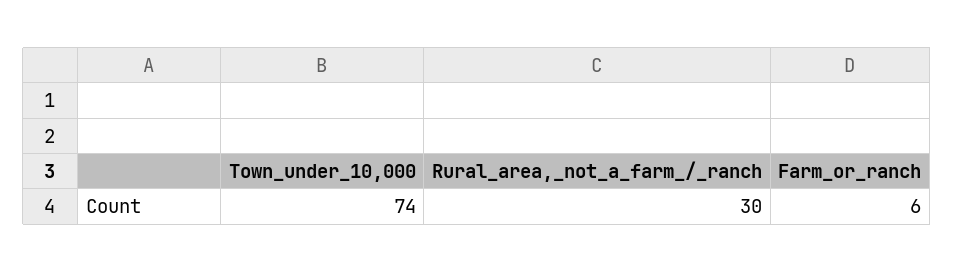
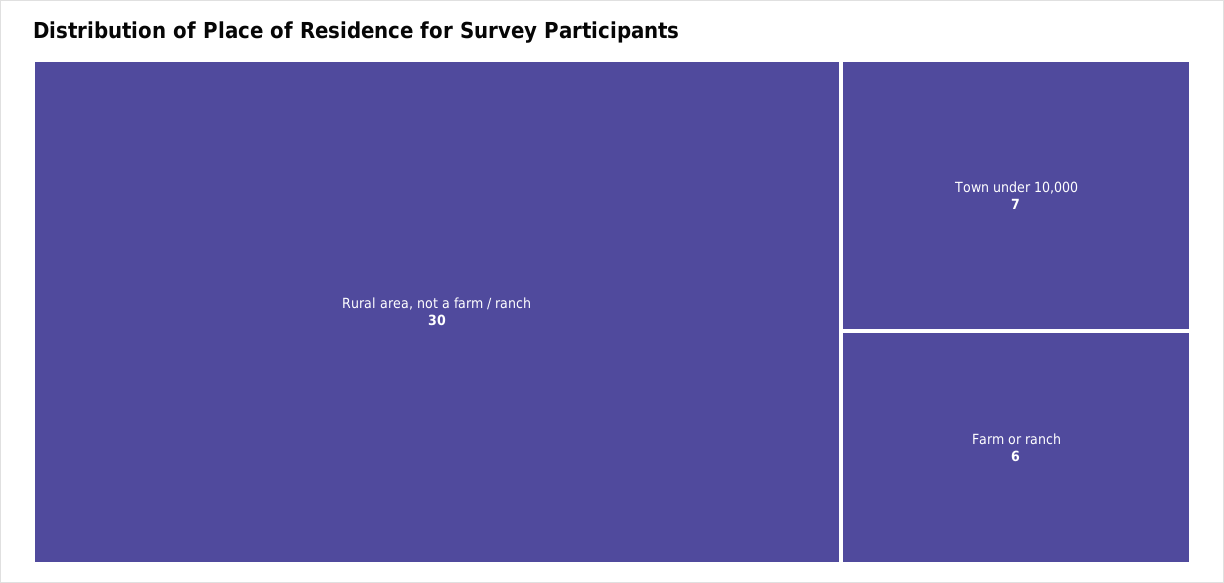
Town_under_10,000: 74 -> 7

